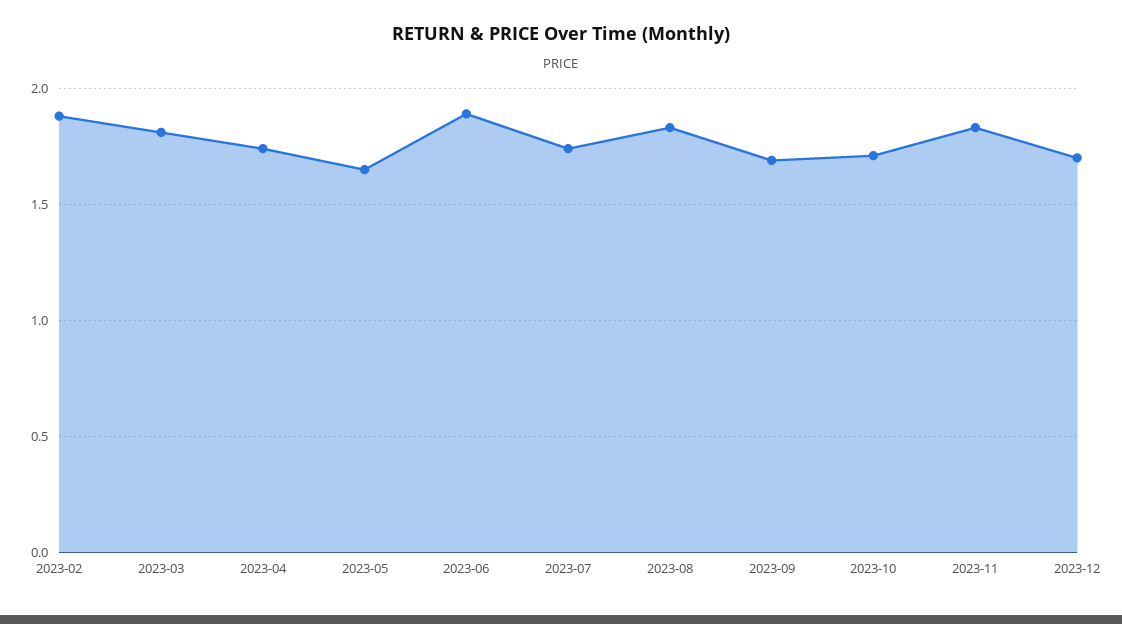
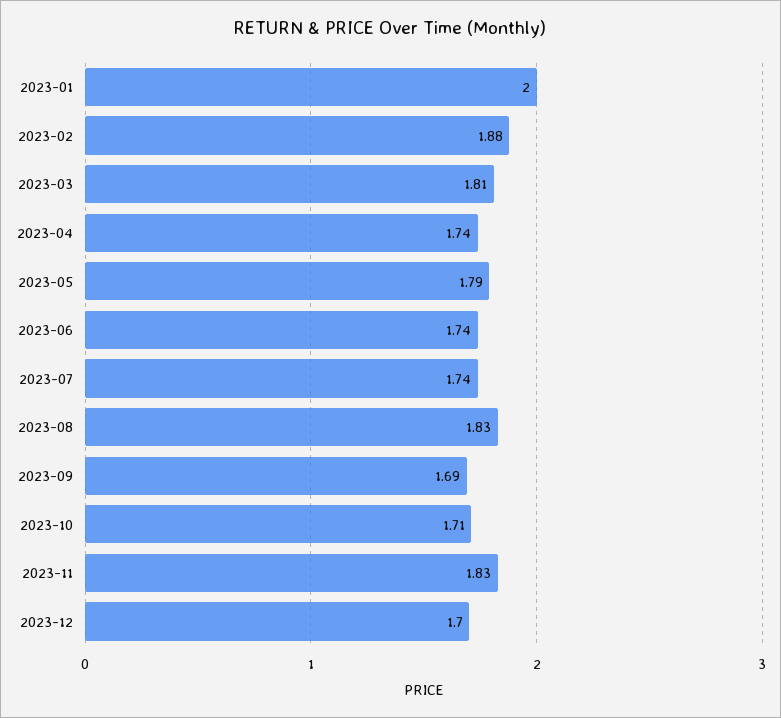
2023-05: 1.65 -> 1.79
2023-06: 1.9 -> 1.74
2023-01: none -> 2

